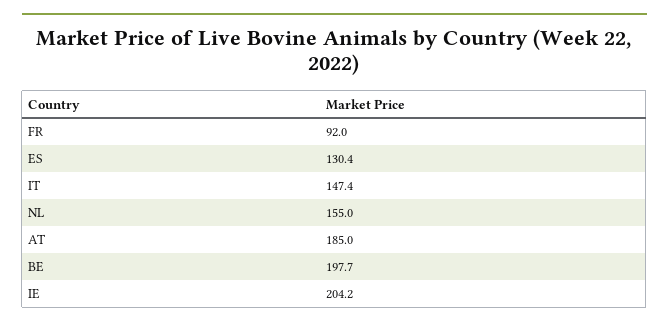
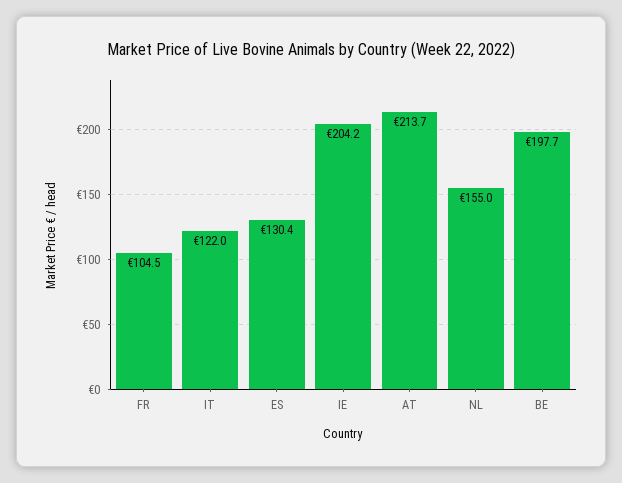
FR: 92 -> 104.5
IT: 147.4 -> 122
AT: 185 -> 213.7

